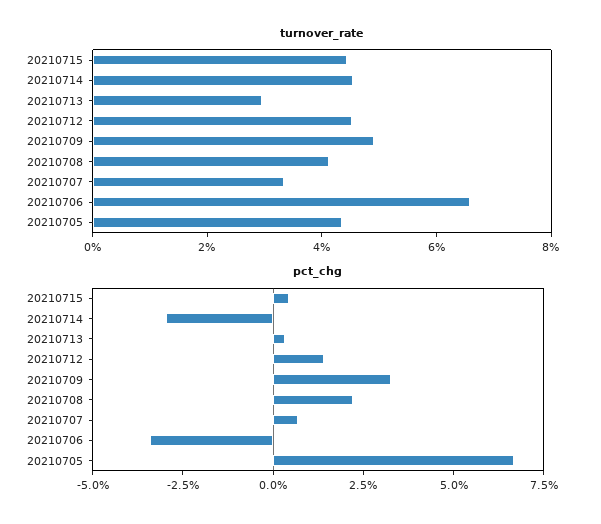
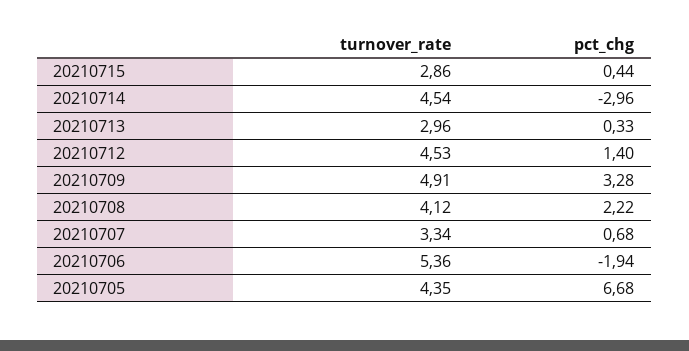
turnover_rate, 20210715: 4.5 -> 2.86
turnover_rate, 20210706: 6.5 -> 5.36
pct_chg, 20210706: -3.5 -> -1.94

